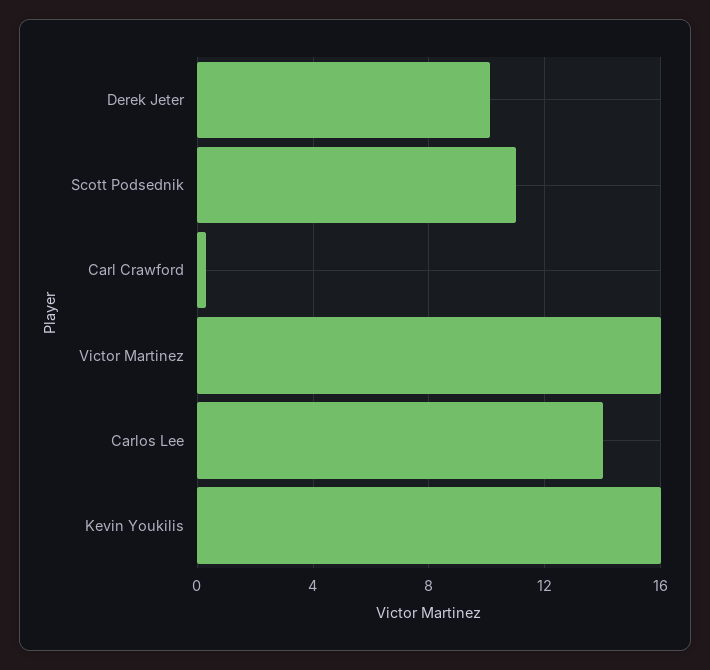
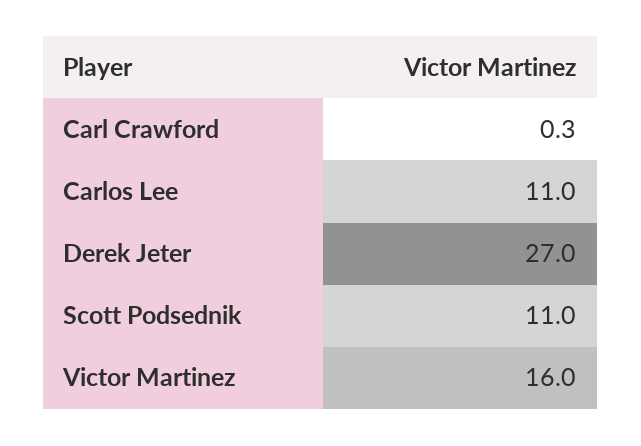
Derek Jeter: 10 -> 27
Carlos Lee: 14 -> 11
Kevin Youkilis: 16 -> none

